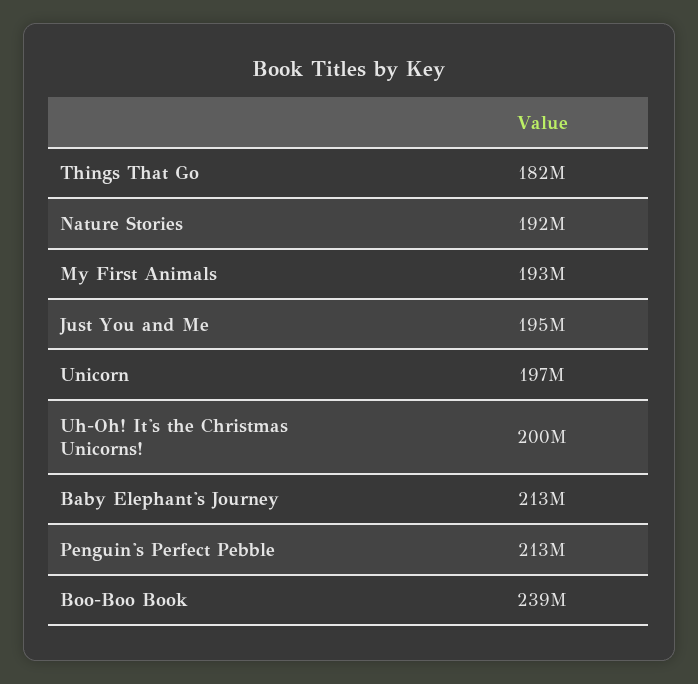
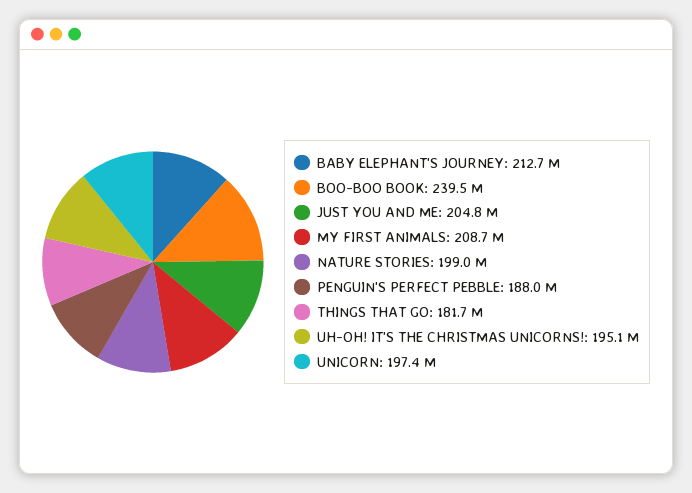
Nature Stories: 192000000 -> 199000000
My First Animals: 193000000 -> 208700000
Just You and Me: 195000000 -> 204800000
Uh-Oh! It's the Christmas Unicorns!: 200000000 -> 195100000
Penguin's Perfect Pebble: 213000000 -> 188000000

